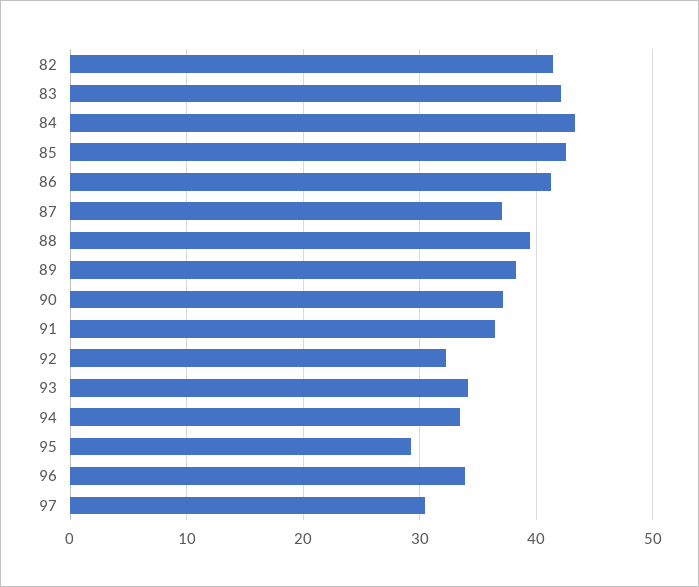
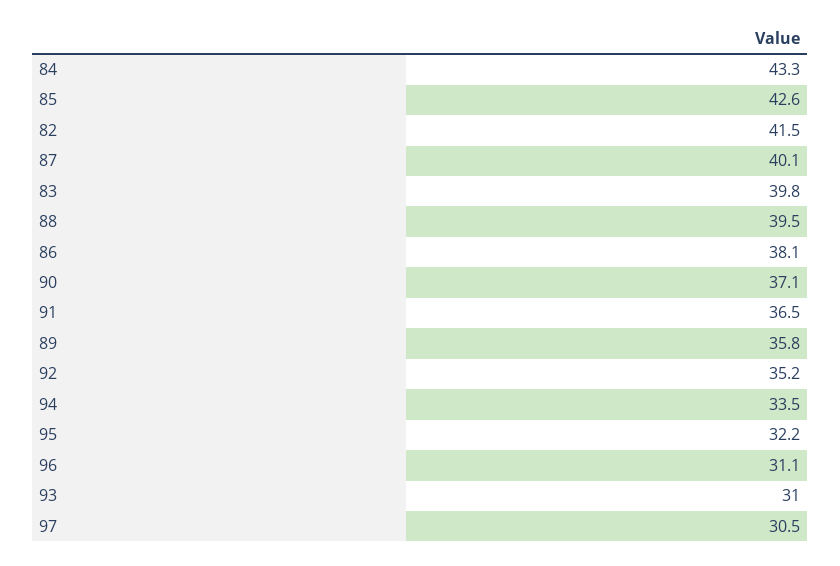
83: 42 -> 39.8
86: 41 -> 38.1
87: 37 -> 40.1
89: 38 -> 35.8
92: 32 -> 35.2
93: 34 -> 31
95: 29 -> 32.2
96: 34 -> 31.1

